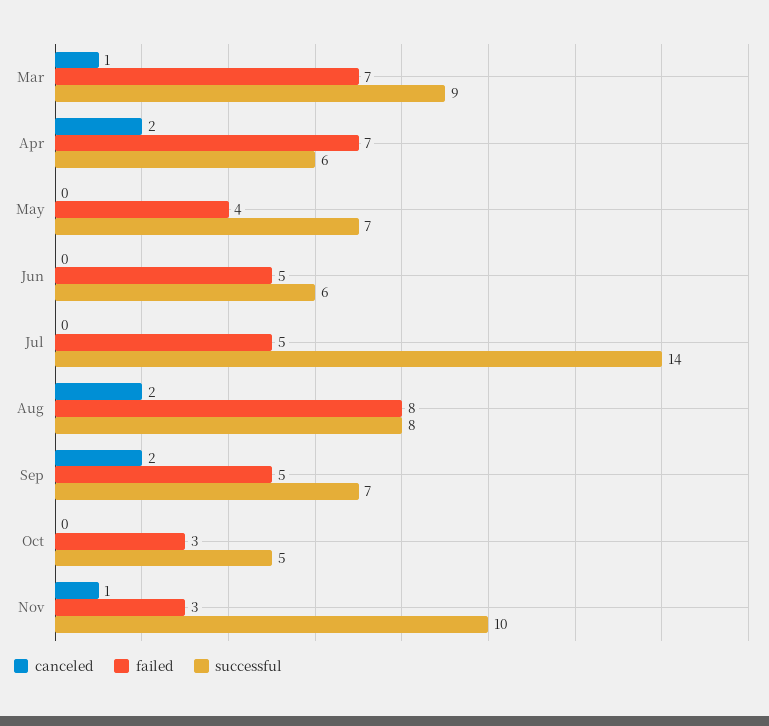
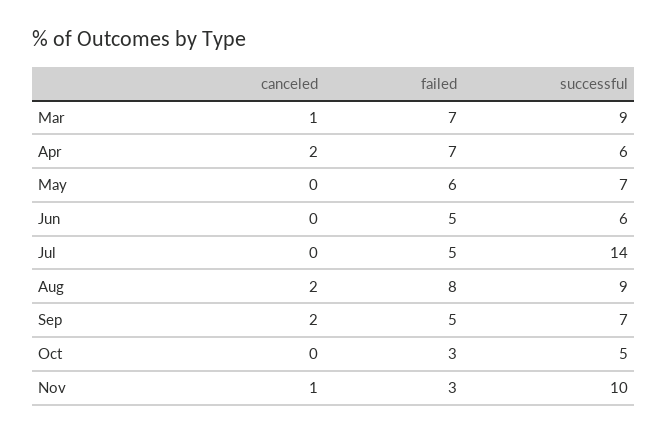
failed, May: 4 -> 6
successful, Aug: 8 -> 9

